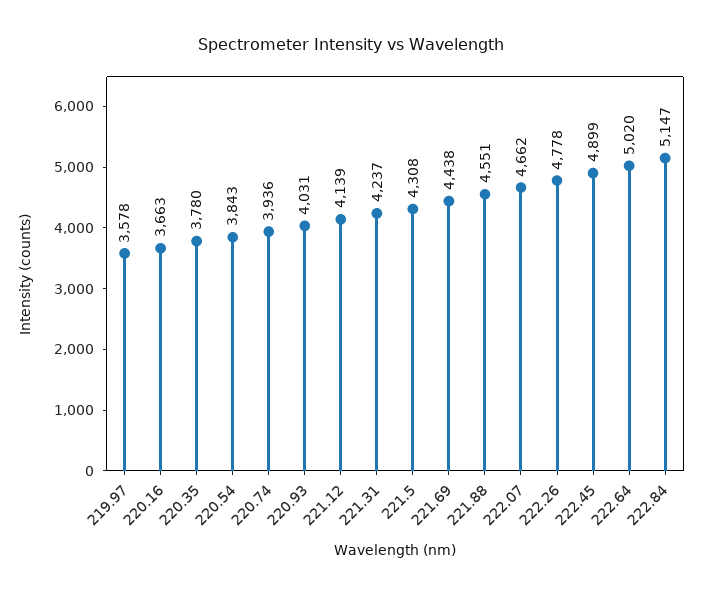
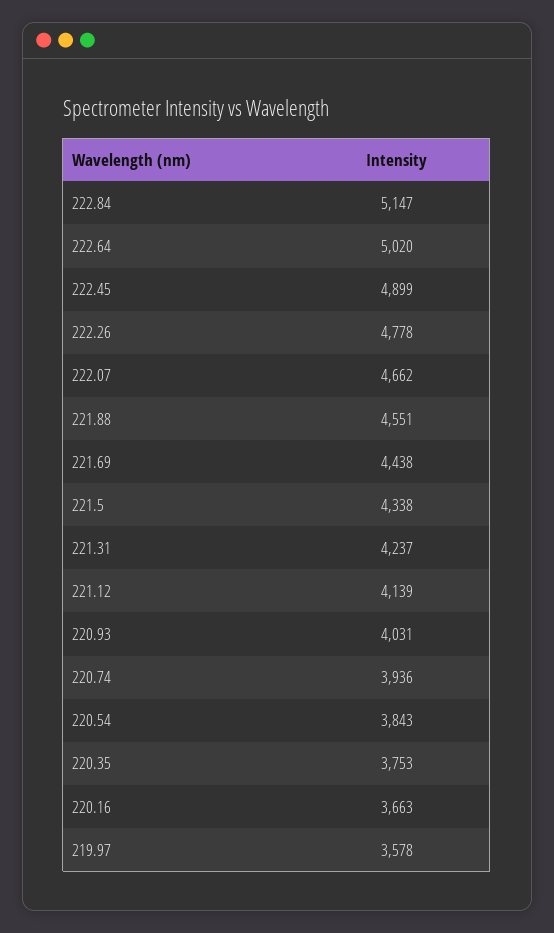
220.35: 3780 -> 3753
221.5: 4308 -> 4338

